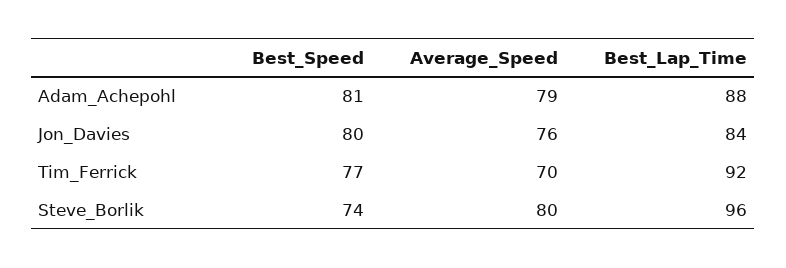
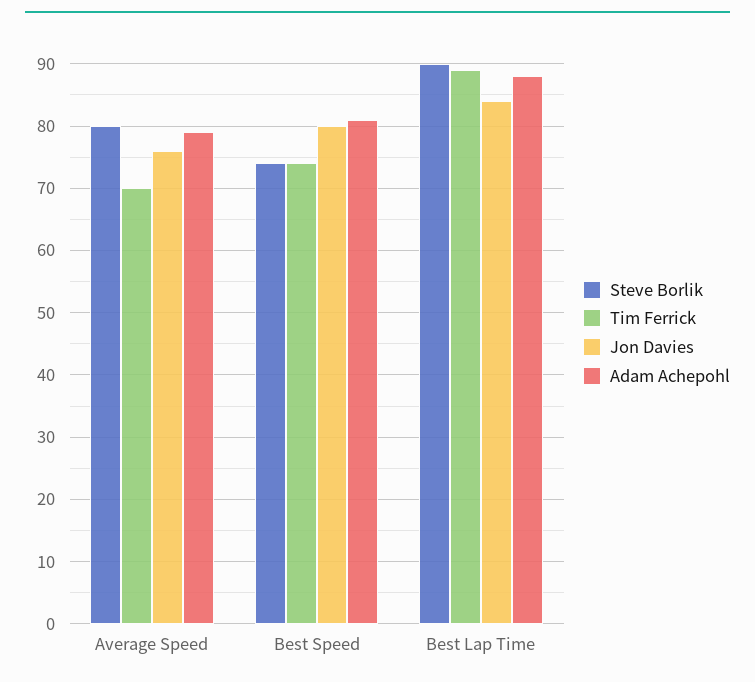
Tim_Ferrick, Best_Speed: 77 -> 74
Tim_Ferrick, Best_Lap_Time: 92 -> 89
Steve_Borlik, Best_Lap_Time: 96 -> 90

